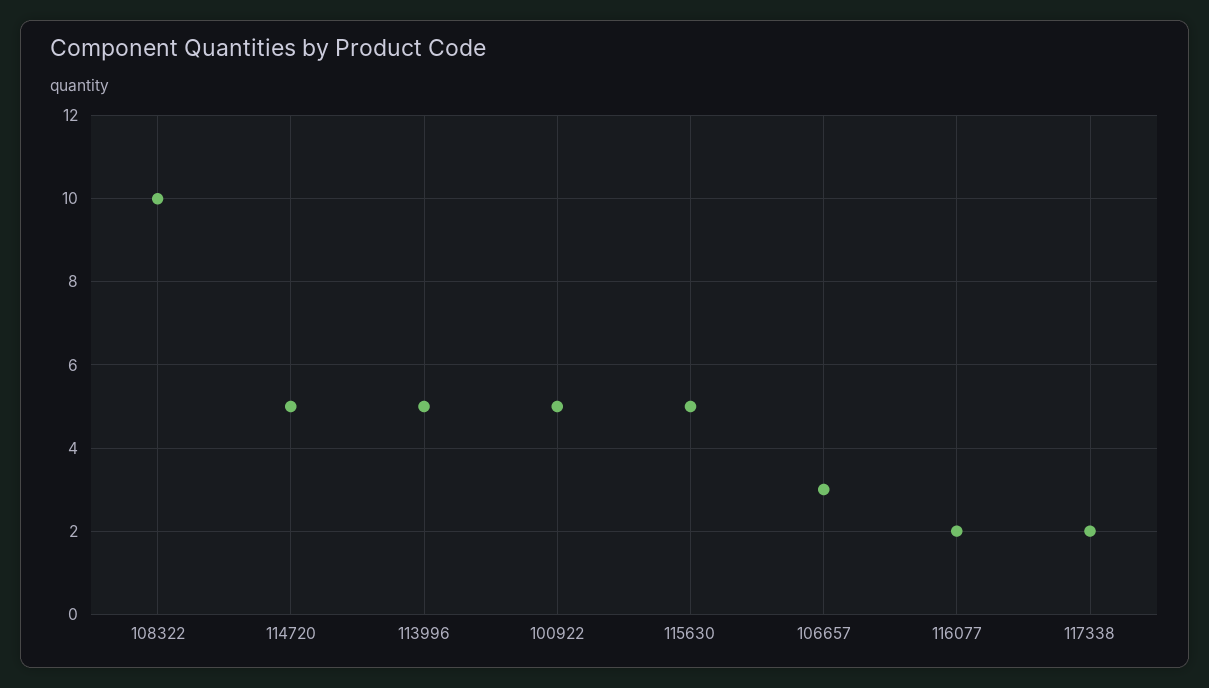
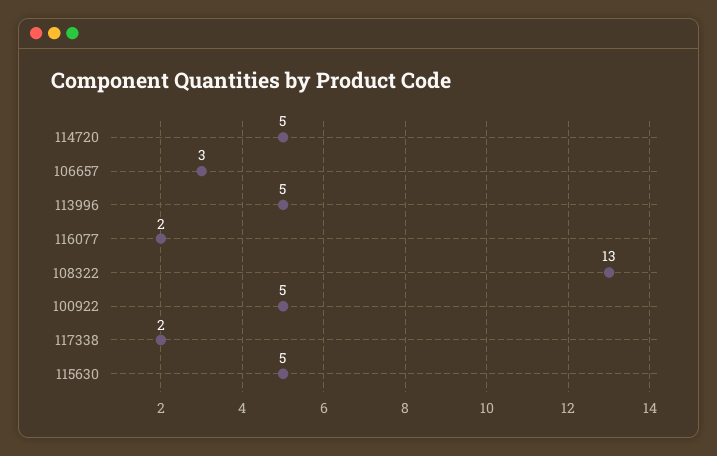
108322: 10 -> 13

